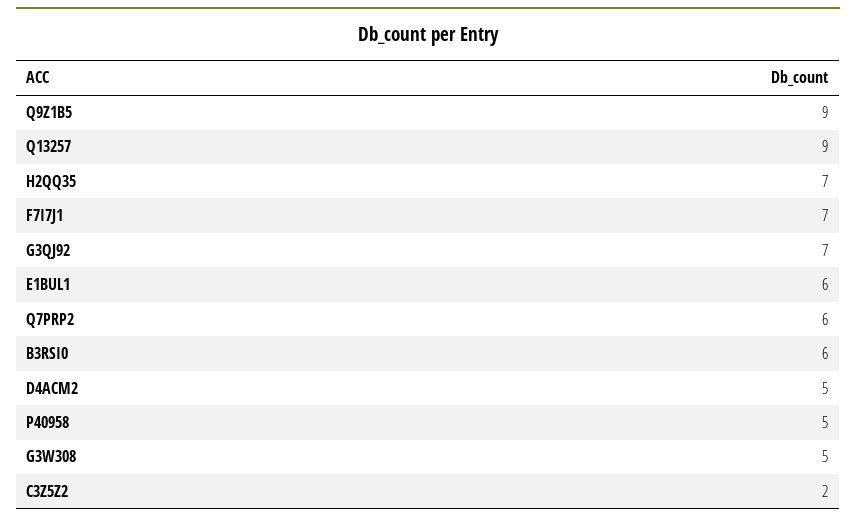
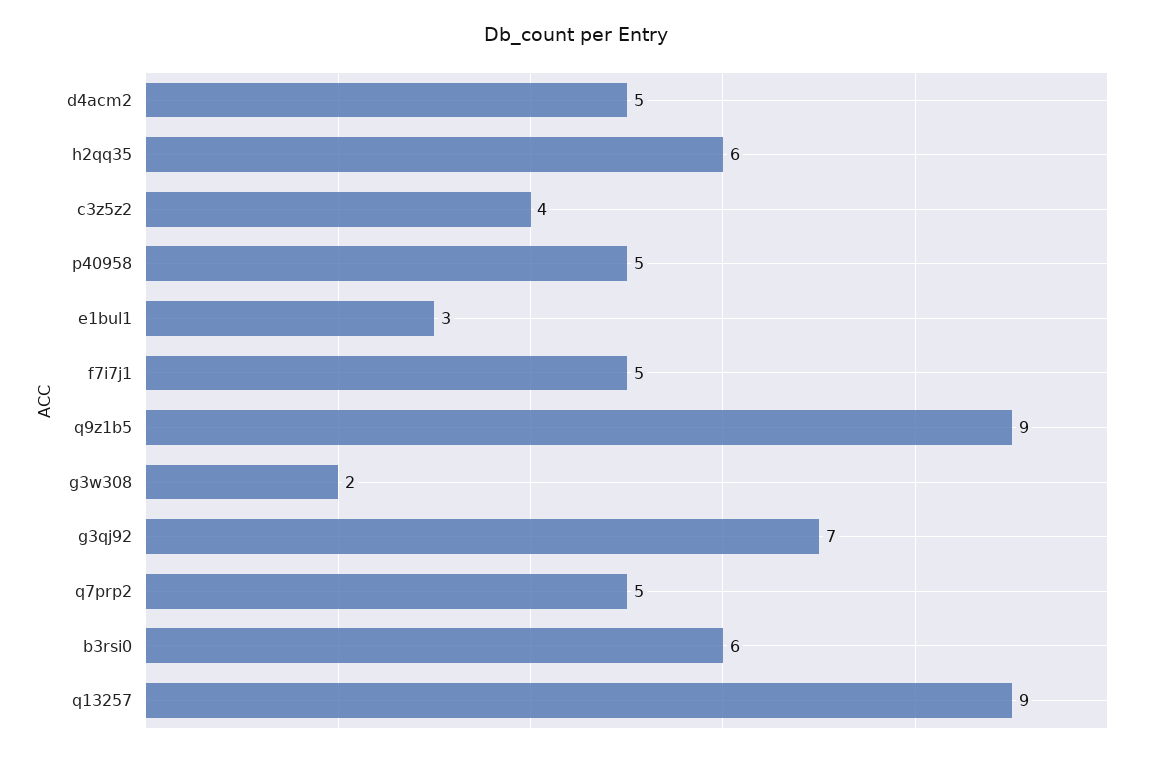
H2QQ35: 7 -> 6
F7I7J1: 7 -> 5
E1BUL1: 6 -> 3
Q7PRP2: 6 -> 5
G3W308: 5 -> 2
C3Z5Z2: 2 -> 4

